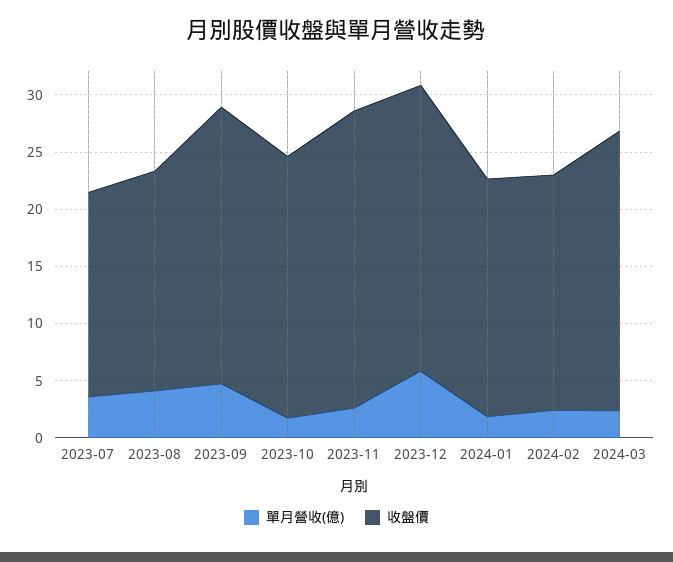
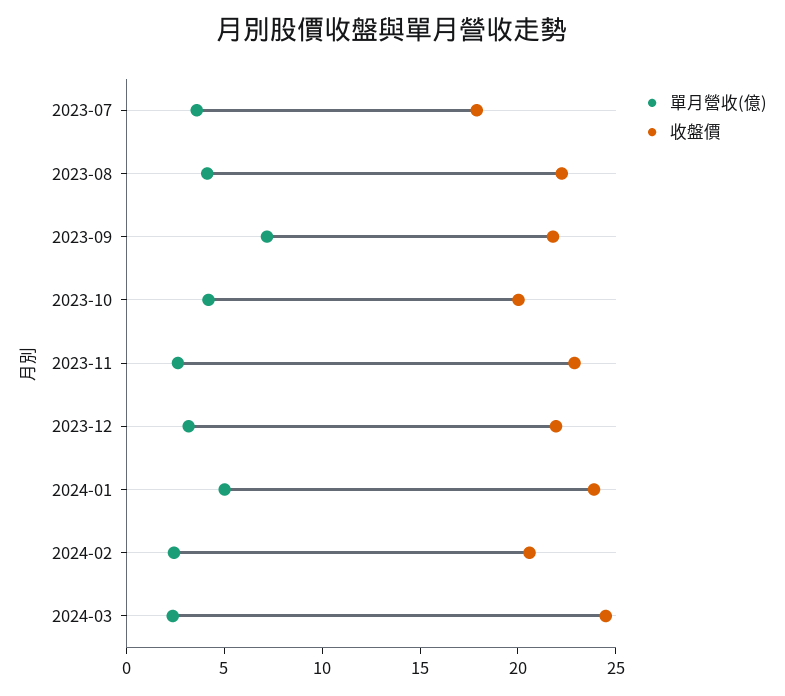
收盤價, 2023-08: 19 -> 22
單月營收(億), 2023-09: 5 -> 7
收盤價, 2023-09: 24 -> 22
單月營收(億), 2023-10: 2 -> 4
收盤價, 2023-10: 23 -> 20
收盤價, 2023-11: 26 -> 23
單月營收(億), 2023-12: 6 -> 3
收盤價, 2023-12: 25 -> 22
單月營收(億), 2024-01: 2 -> 5
收盤價, 2024-01: 21 -> 24

